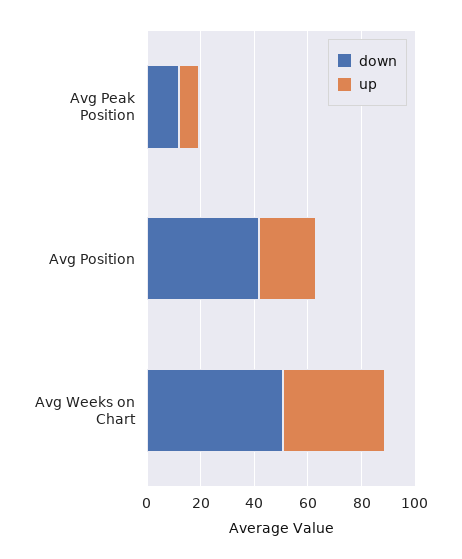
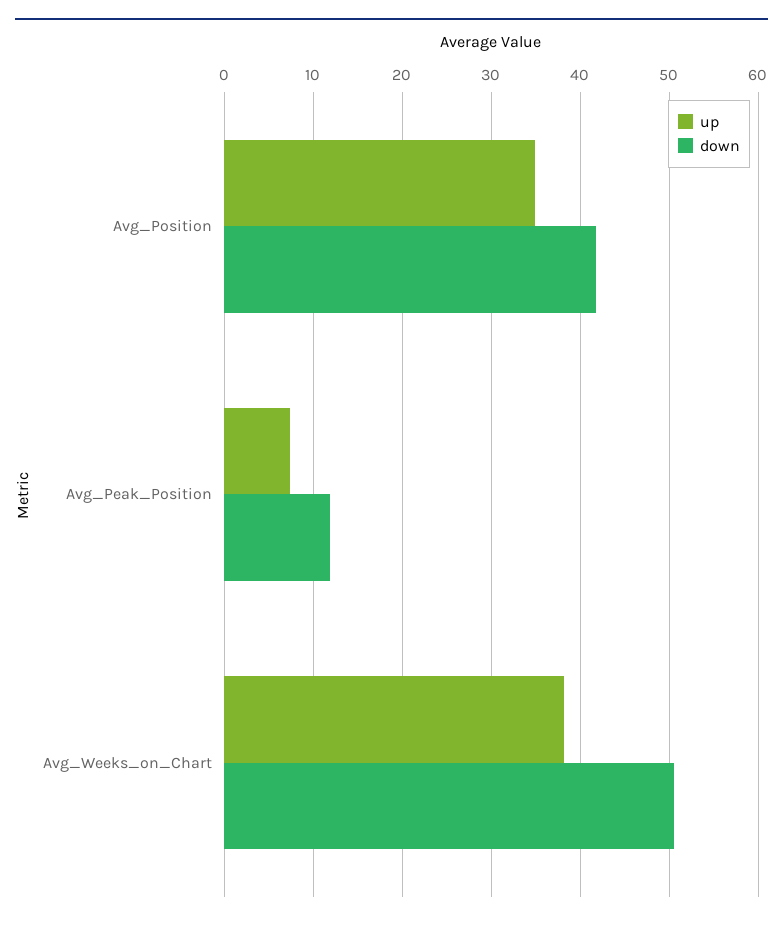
up, Avg Position: 20 -> 35

